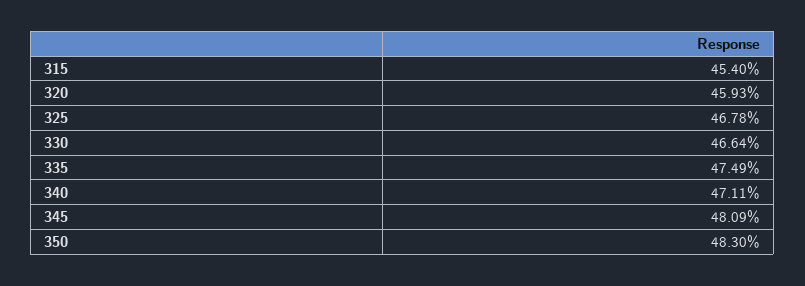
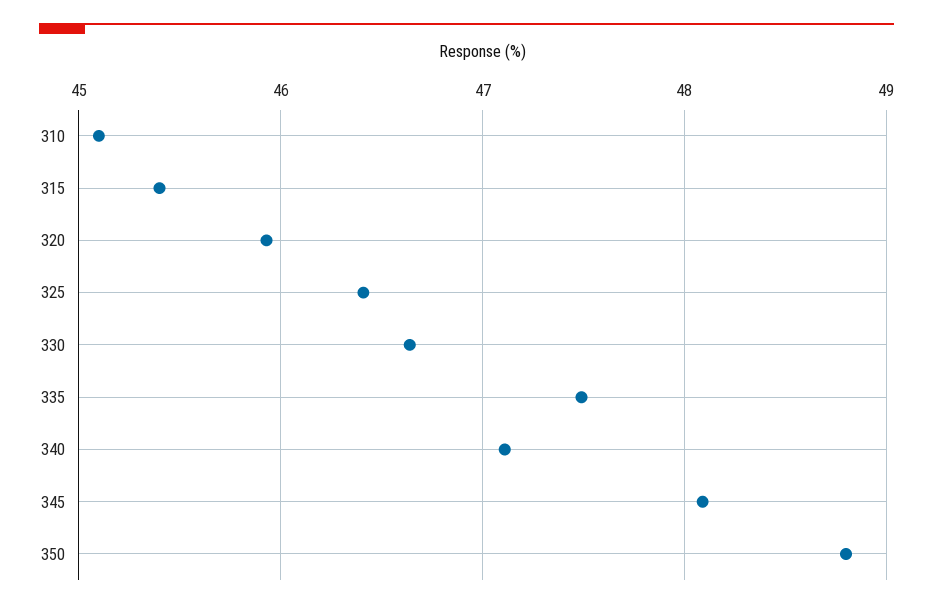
325: 46.78 -> 46.4
350: 48.3 -> 48.8
310: none -> 45.1

